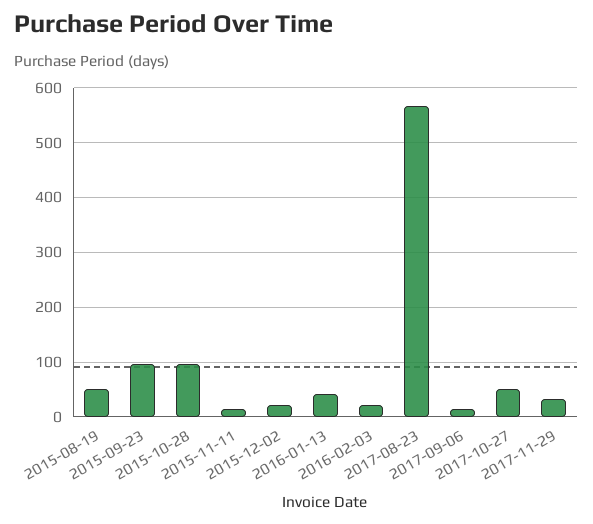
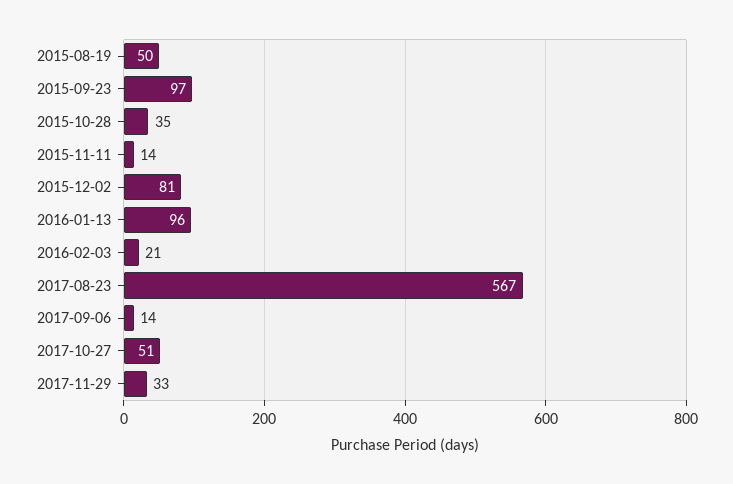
2015-10-28: 100 -> 35
2015-12-02: 20 -> 81
2016-01-13: 40 -> 96

